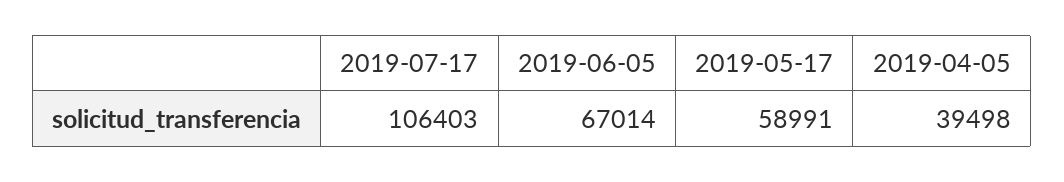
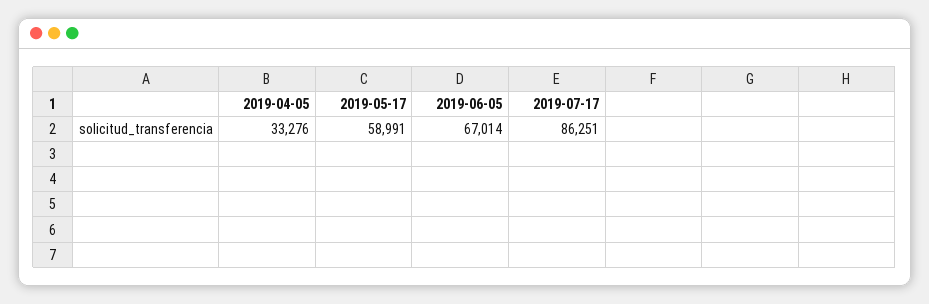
2019-07-17: 106403 -> 86251
2019-04-05: 39498 -> 33276

